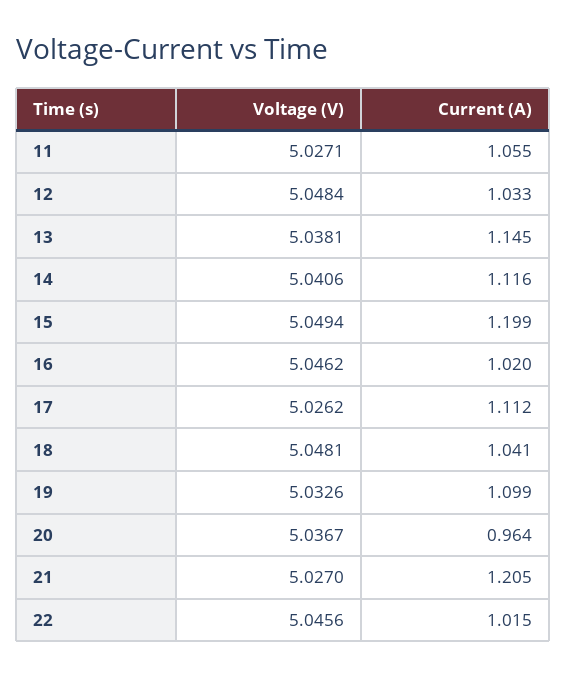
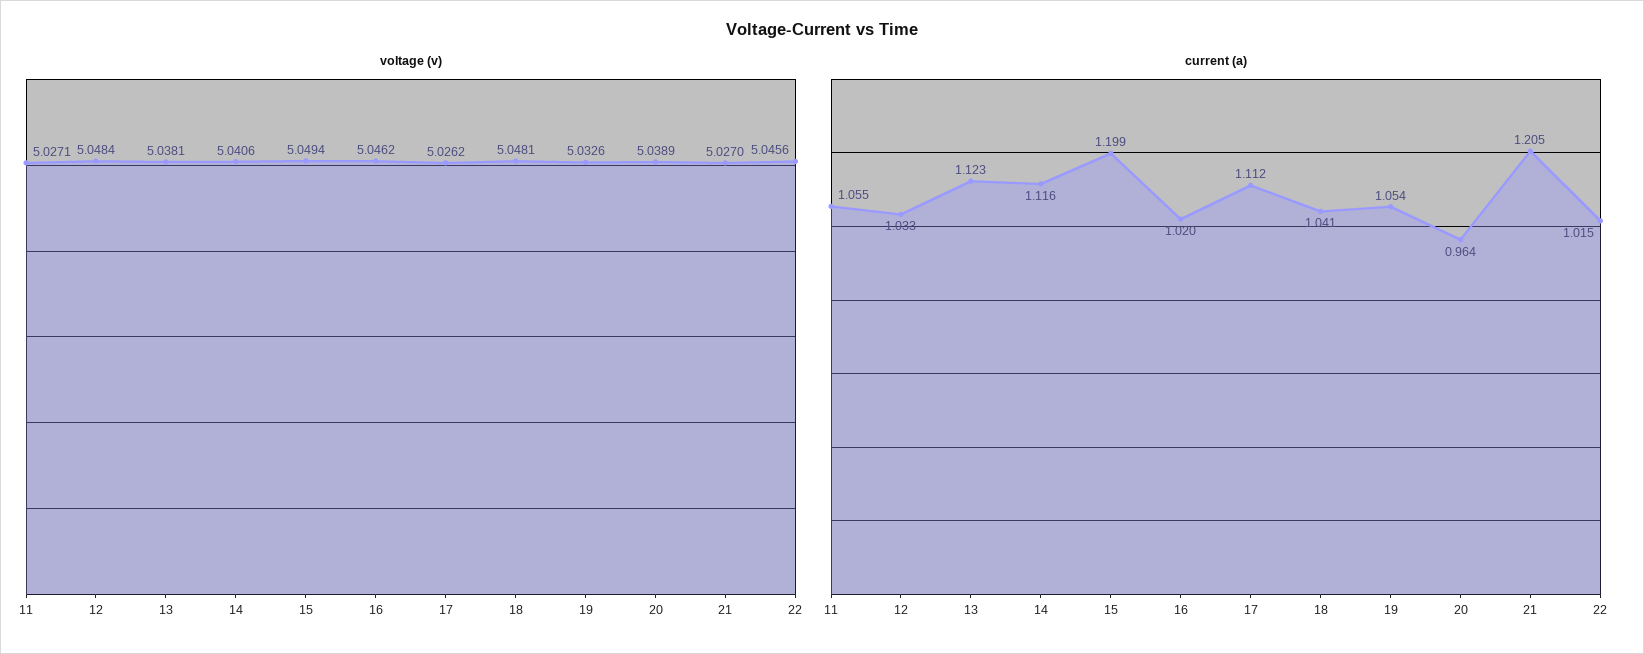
Current (A), 13: 1.145 -> 1.123
Current (A), 19: 1.099 -> 1.054
Voltage (V), 20: 5.0367 -> 5.0389

